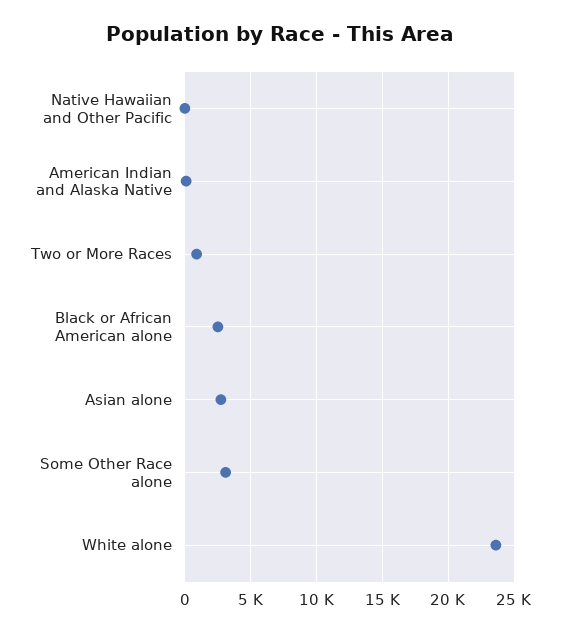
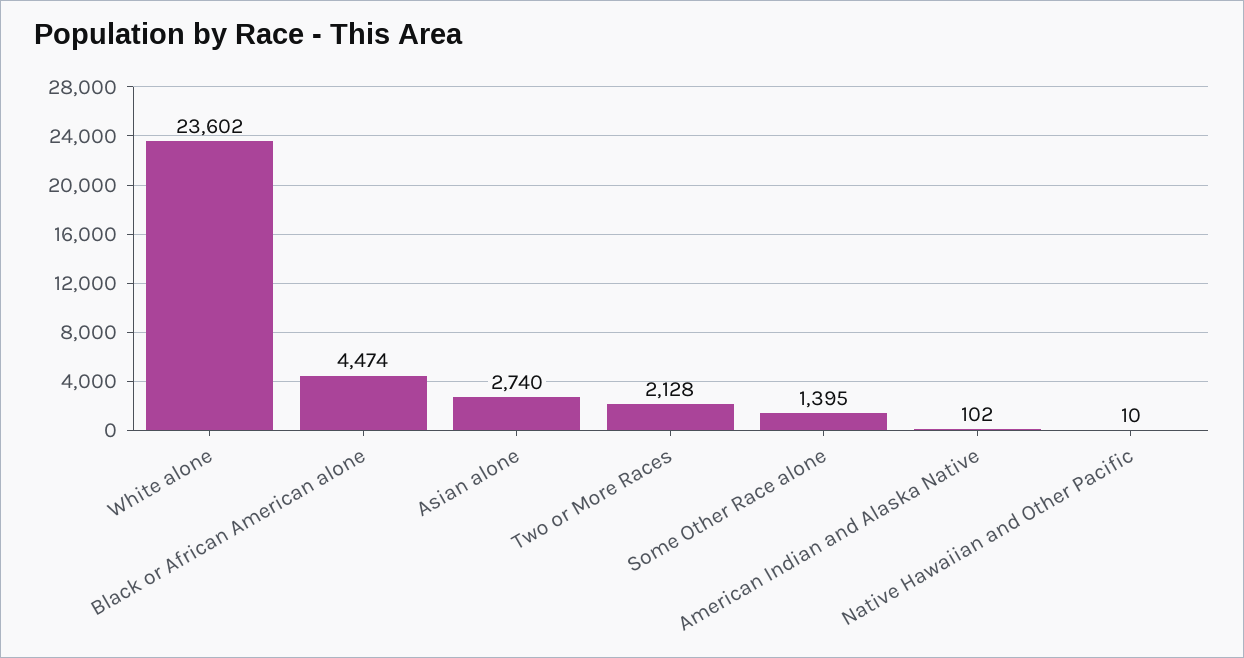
Two or More Races: 1000 -> 2128
Black or African American alone: 2500 -> 4474
Some Other Race alone: 3000 -> 1395

